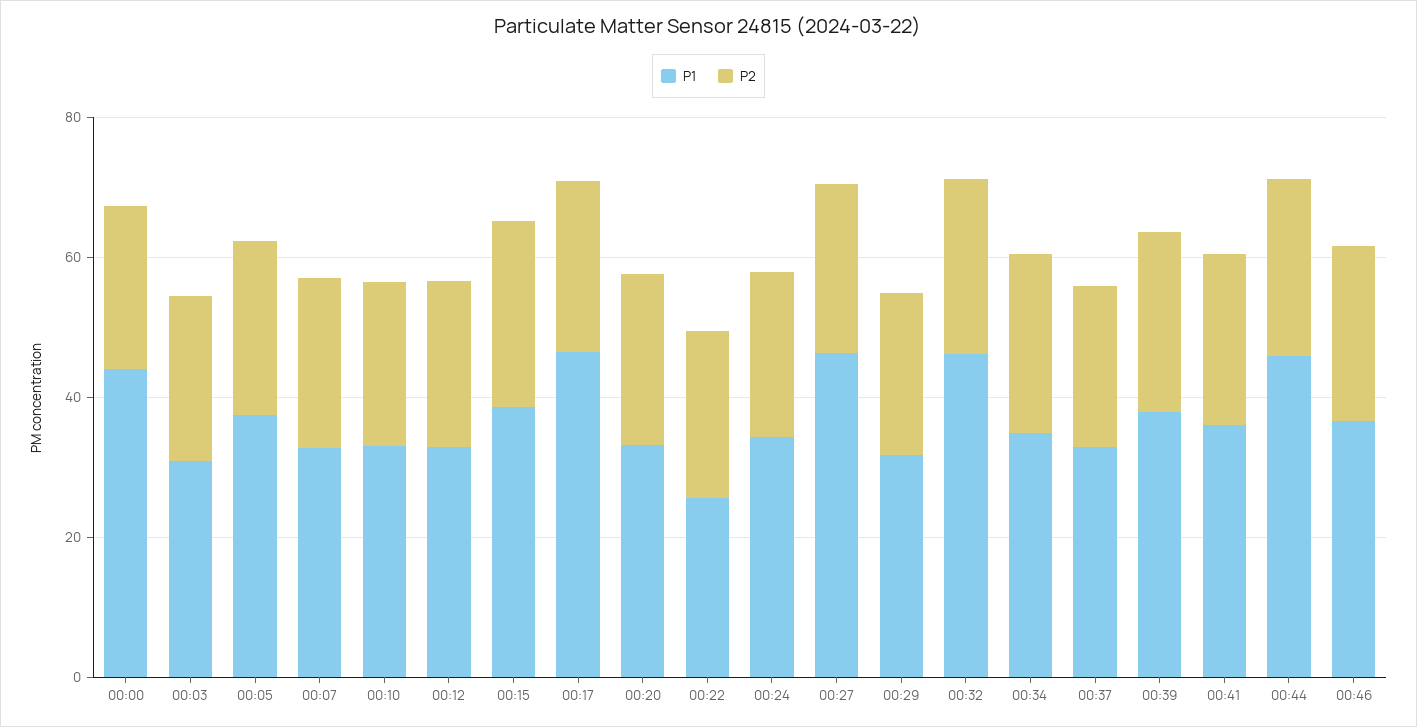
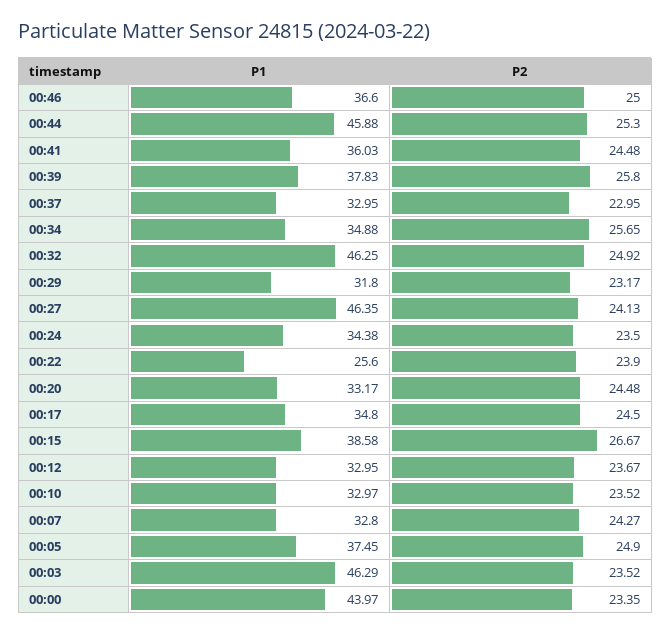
P1, 00:03: 30 -> 46.29
P1, 00:17: 45 -> 34.8

